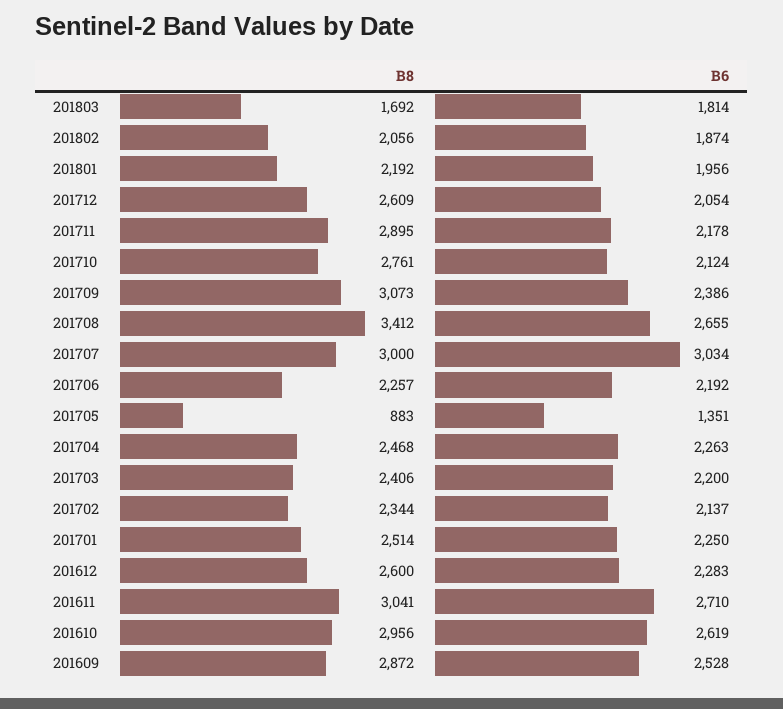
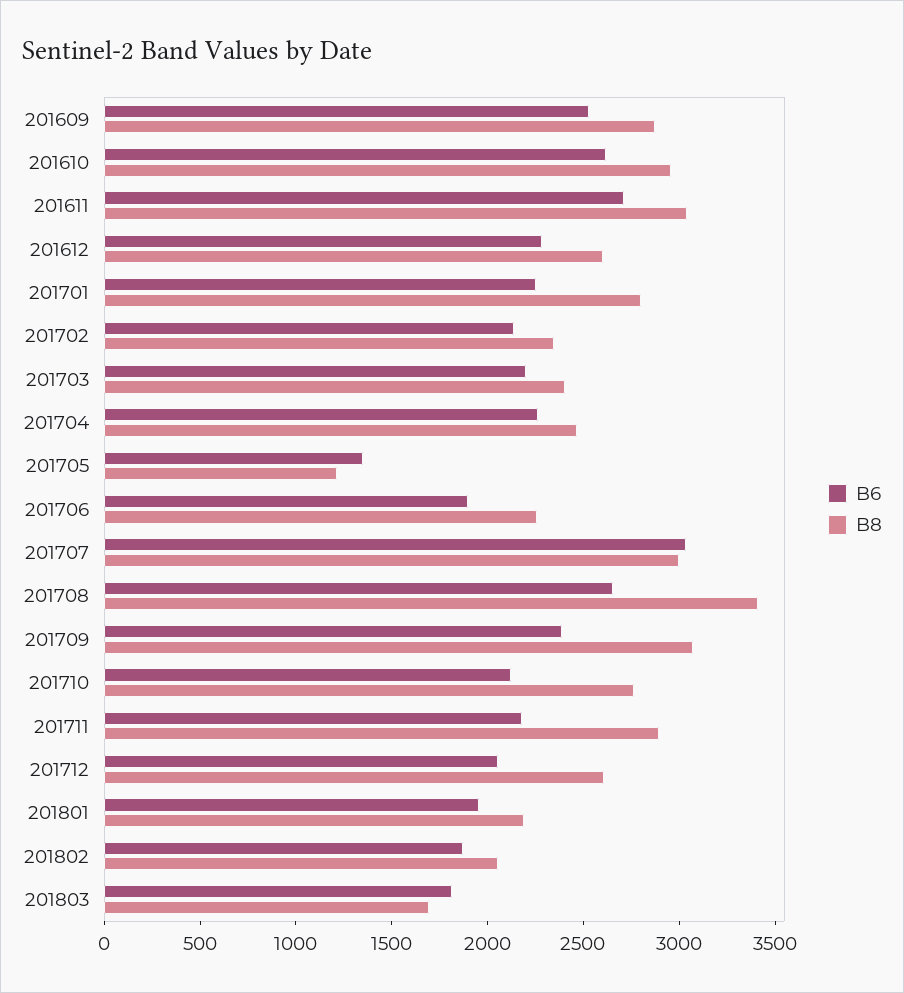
B6, 201706: 2192 -> 1900
B8, 201705: 883 -> 1200
B8, 201701: 2514 -> 2800

